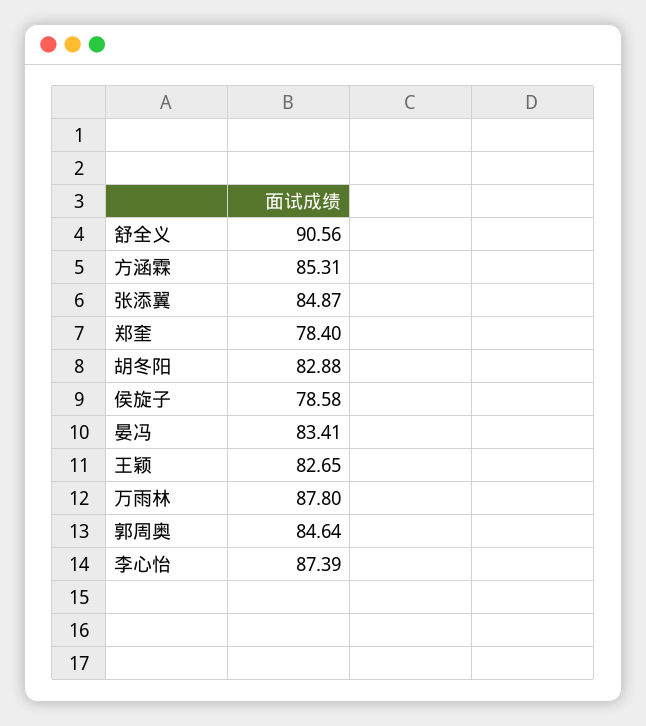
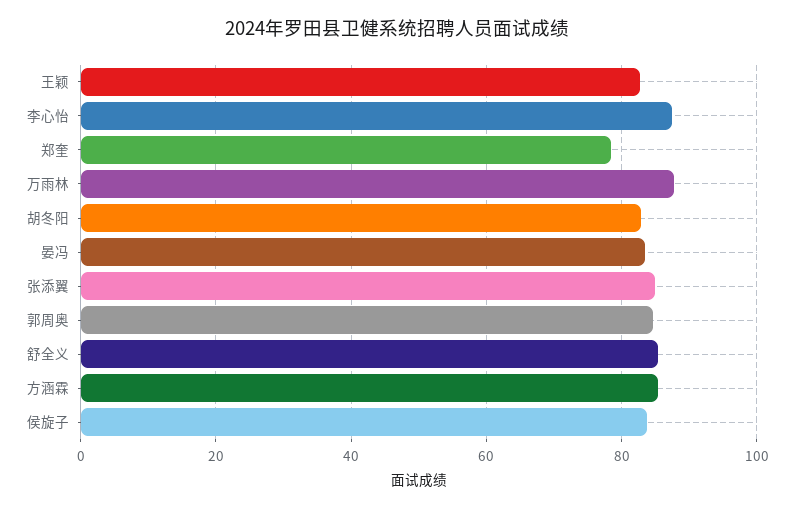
舒全义: 90.56 -> 86
侯旋子: 78.58 -> 84

